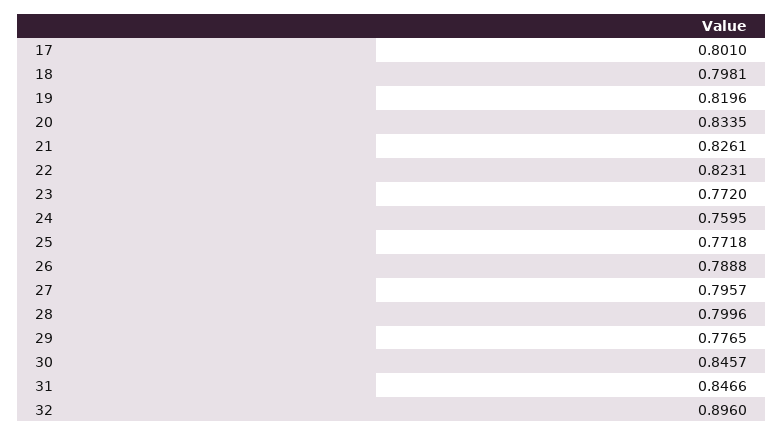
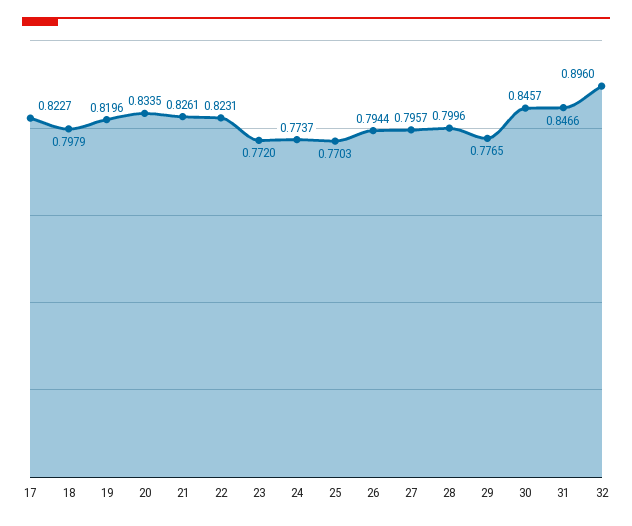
17: 0.801 -> 0.8227
18: 0.7981 -> 0.7979
24: 0.7595 -> 0.7737
25: 0.7718 -> 0.7703
26: 0.7888 -> 0.7944

